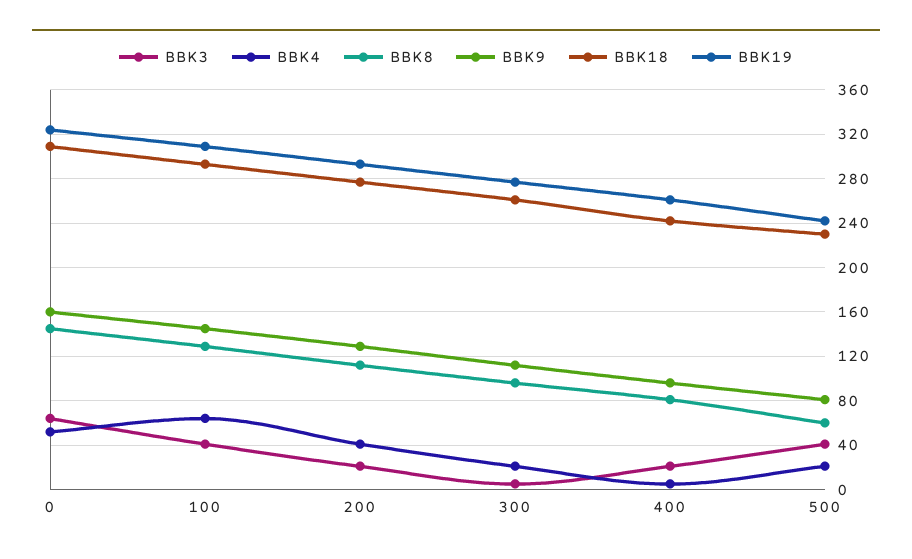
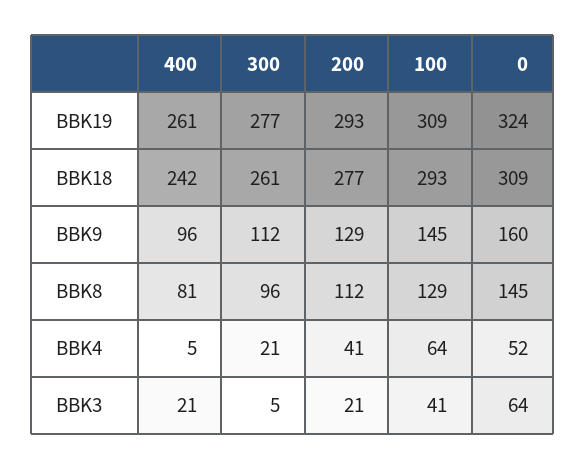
BBK3, 500: 40 -> none
BBK4, 500: 20 -> none
BBK8, 500: 60 -> none
BBK9, 500: 80 -> none
BBK18, 500: 230 -> none
BBK19, 500: 240 -> none

